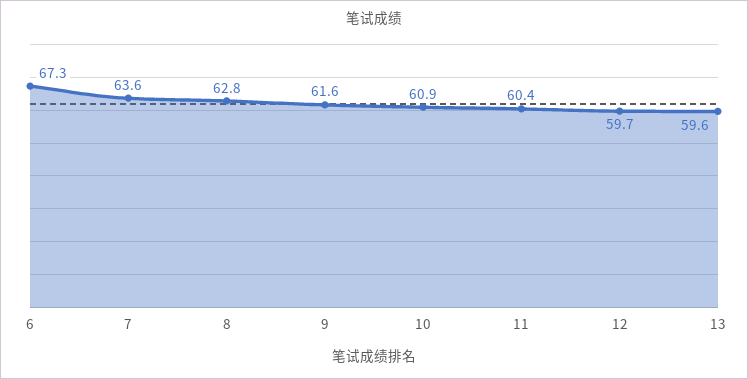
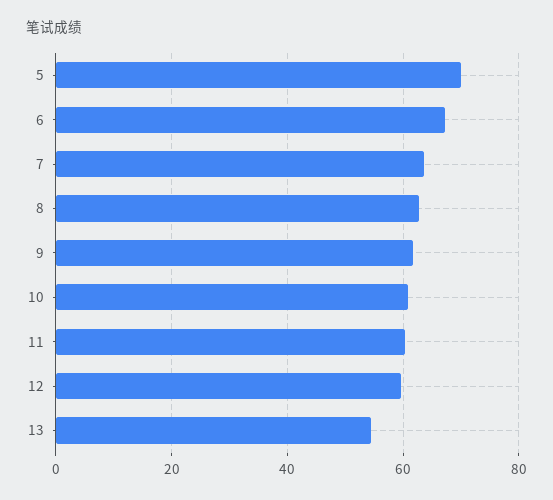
13: 59.6 -> 54
5: none -> 70

